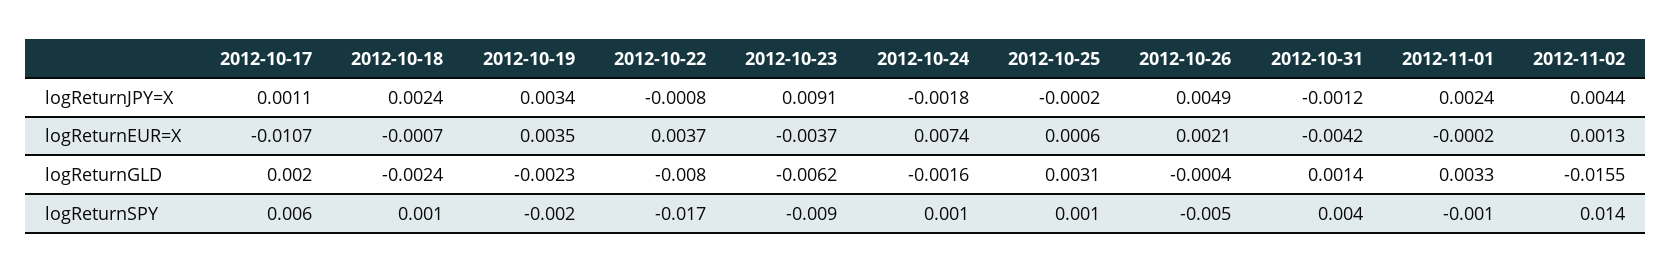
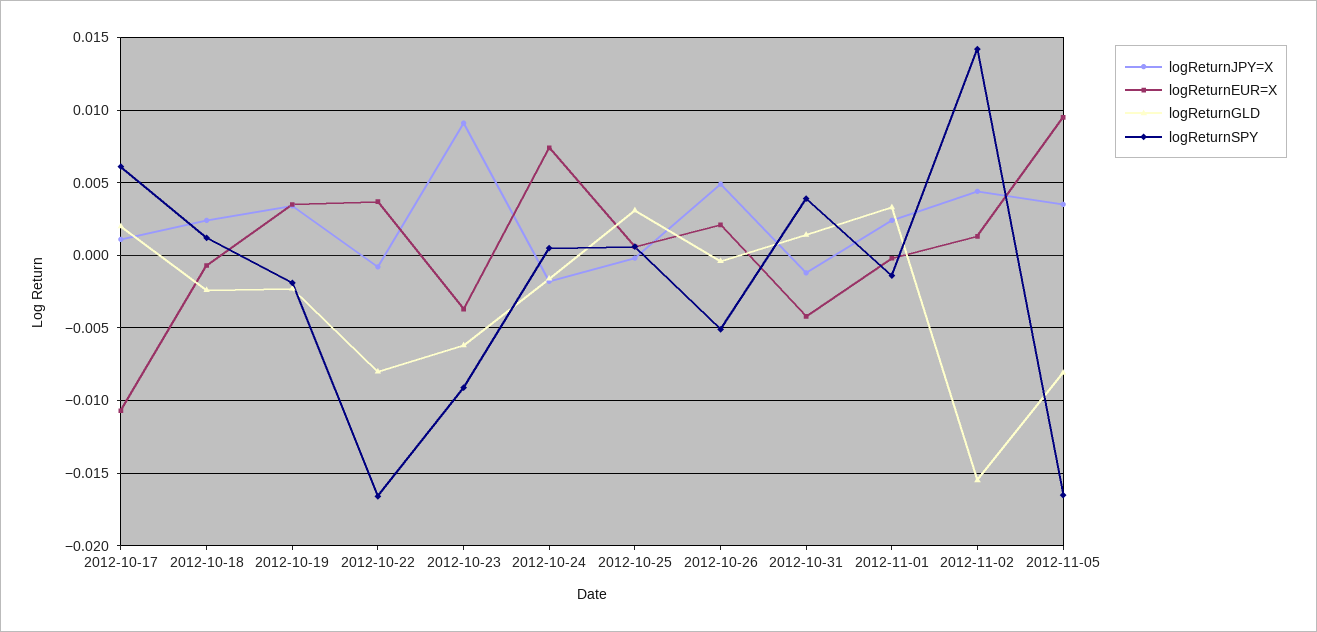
logReturnJPY=X, 2012-11-05: none -> 0.0035
logReturnEUR=X, 2012-11-05: none -> 0.0095
logReturnGLD, 2012-11-05: none -> -0.008
logReturnSPY, 2012-11-05: none -> -0.0165

